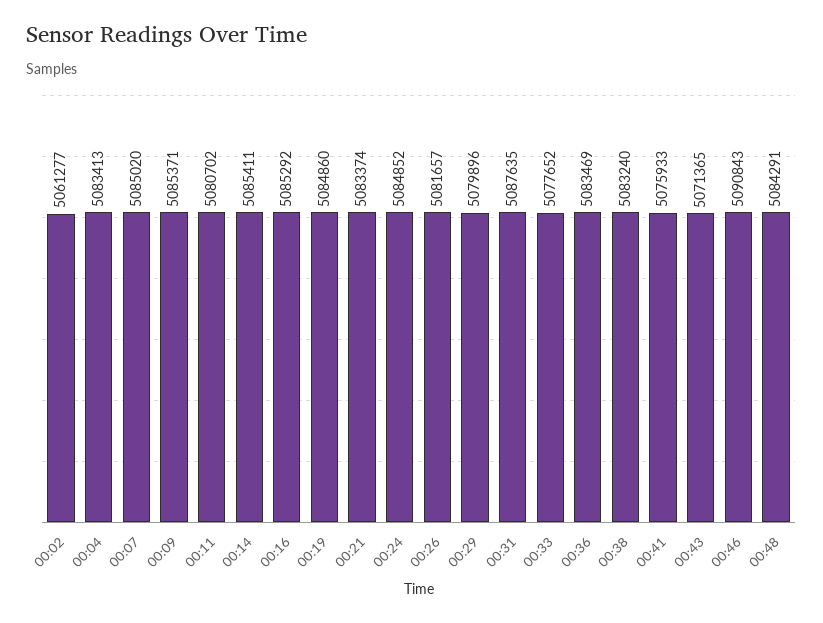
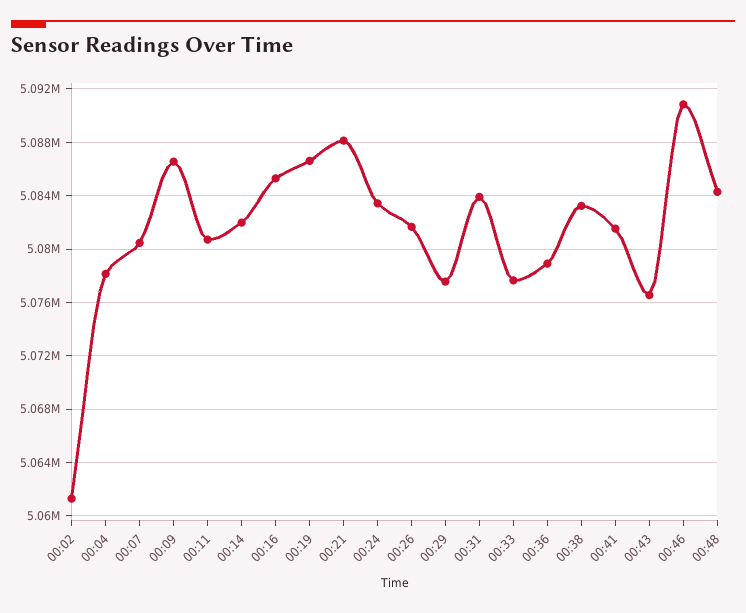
00:04: 5083413 -> 5078000
00:07: 5085020 -> 5080500
00:09: 5085371 -> 5086500
00:14: 5085411 -> 5082000
00:19: 5084860 -> 5086500
00:21: 5083374 -> 5088000
00:24: 5084852 -> 5083500
00:29: 5079896 -> 5077500
00:31: 5087635 -> 5084000
00:36: 5083469 -> 5079000
00:41: 5075933 -> 5081500
00:43: 5071365 -> 5076500

